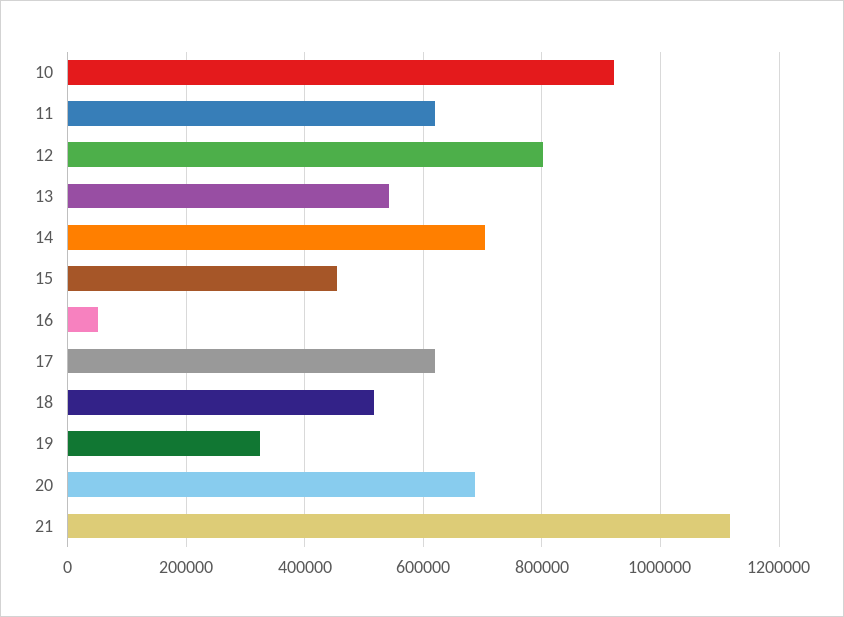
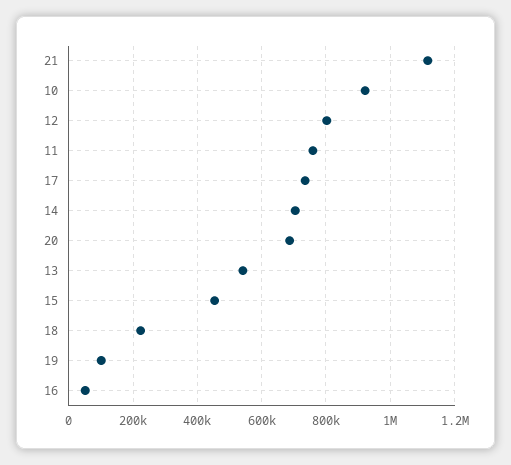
11: 620000 -> 760000
17: 620000 -> 740000
18: 520000 -> 220000
19: 320000 -> 100000

